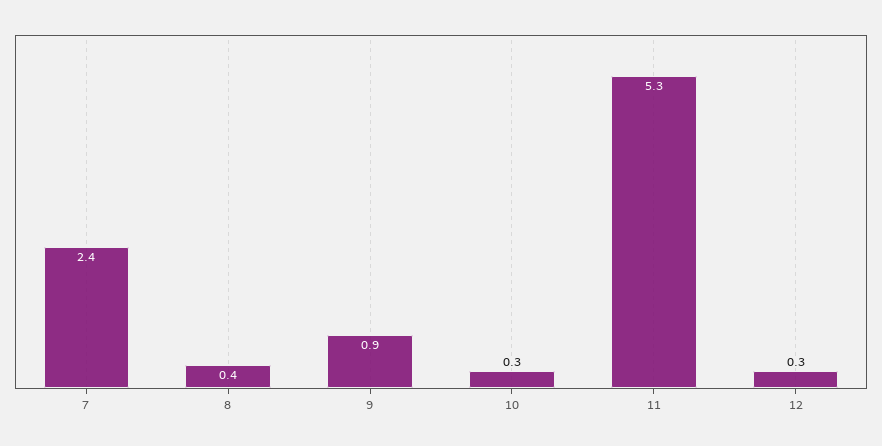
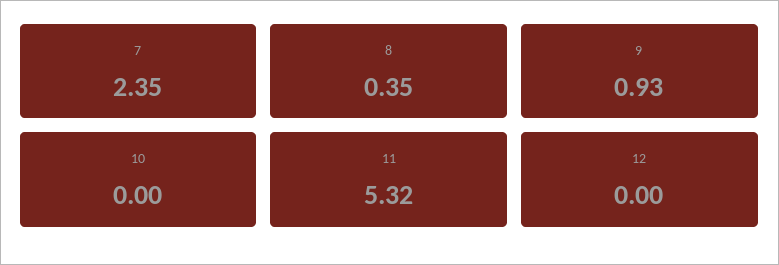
10: 0.3 -> 0
12: 0.3 -> 0

